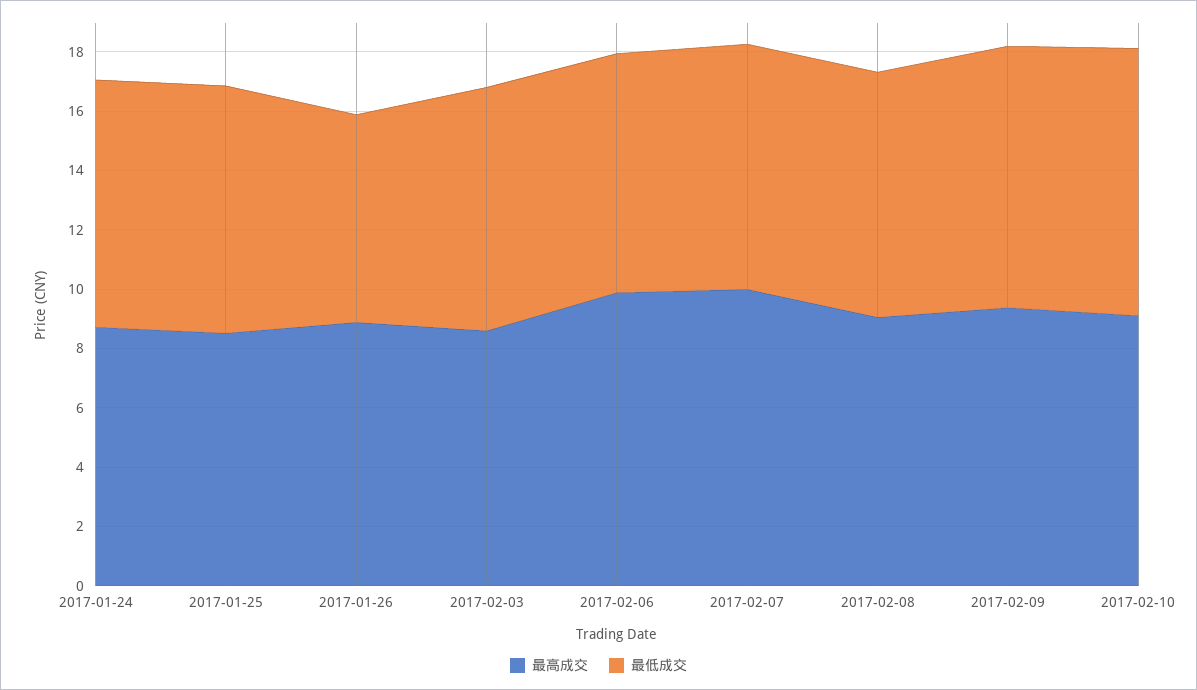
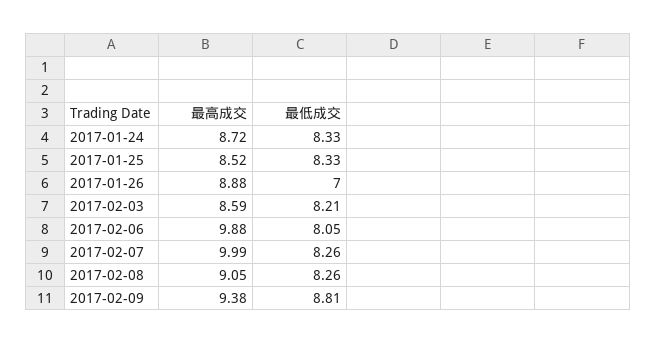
最高成交, 2017-02-10: 9 -> none
最低成交, 2017-02-10: 9 -> none

